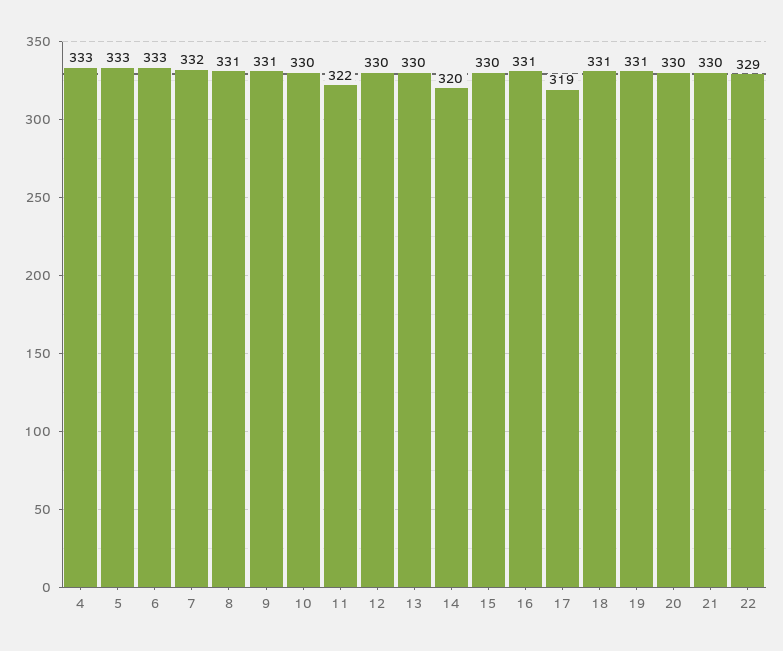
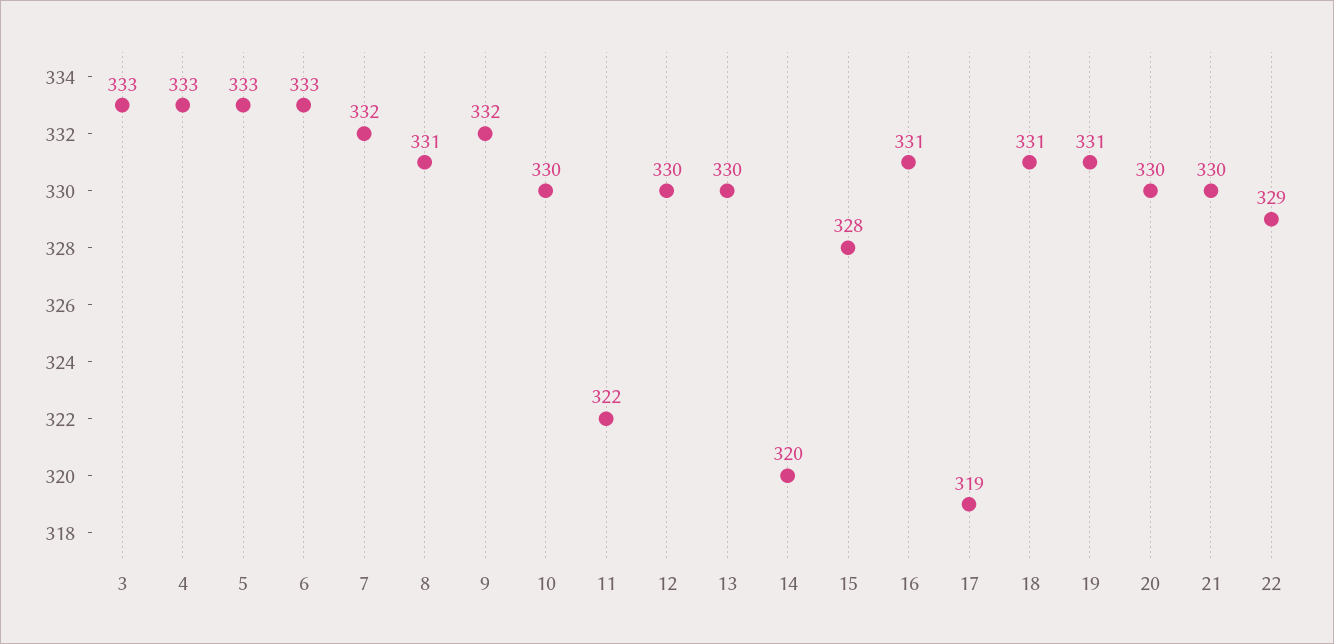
9: 331 -> 332
15: 330 -> 328
3: none -> 333

